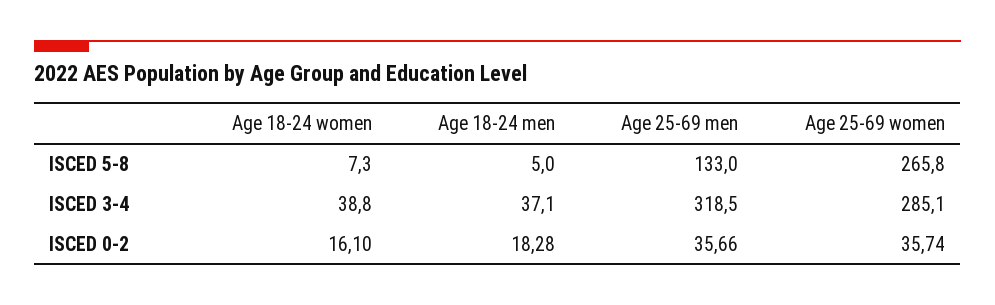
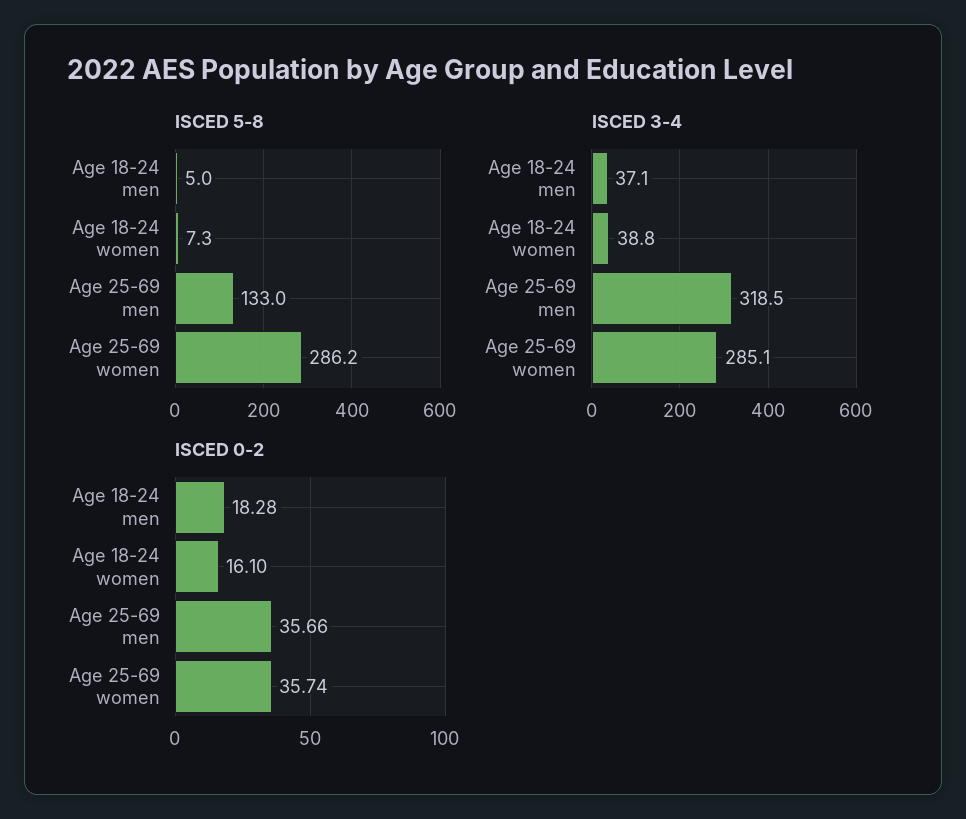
ISCED 5-8, Age 25-69 women: 265.8 -> 286.2

